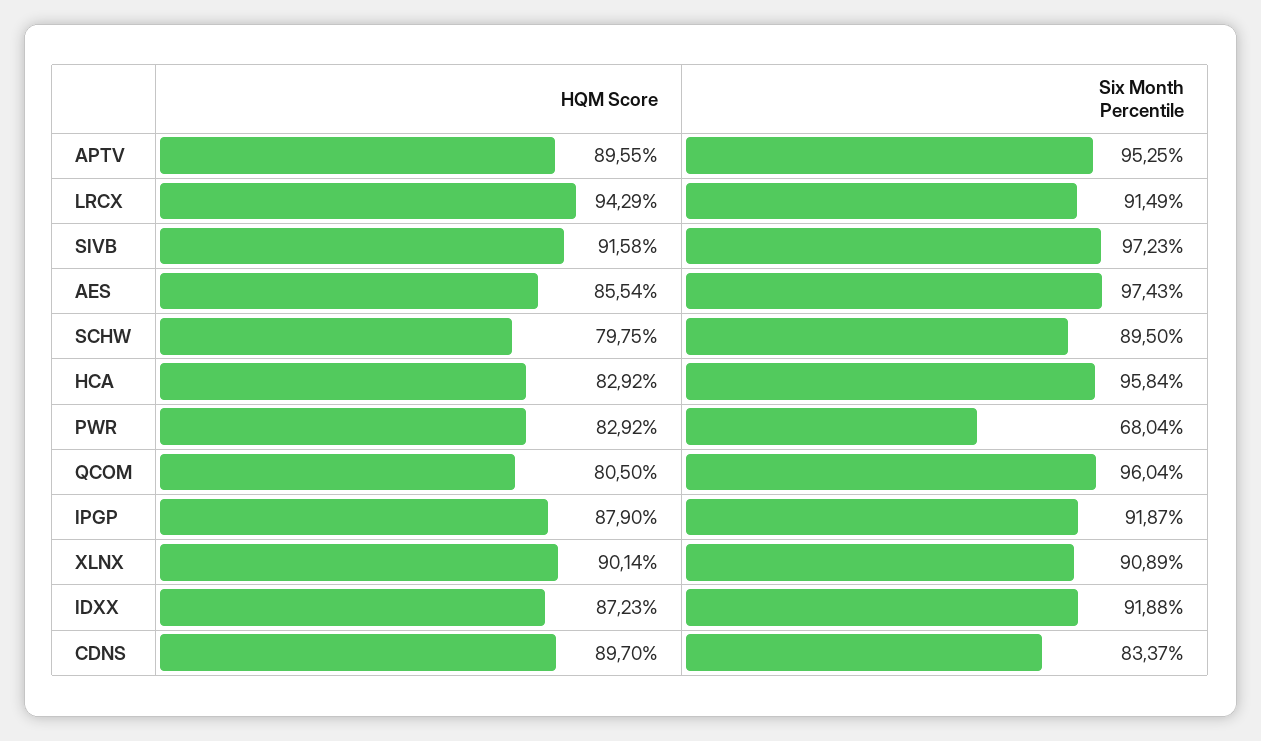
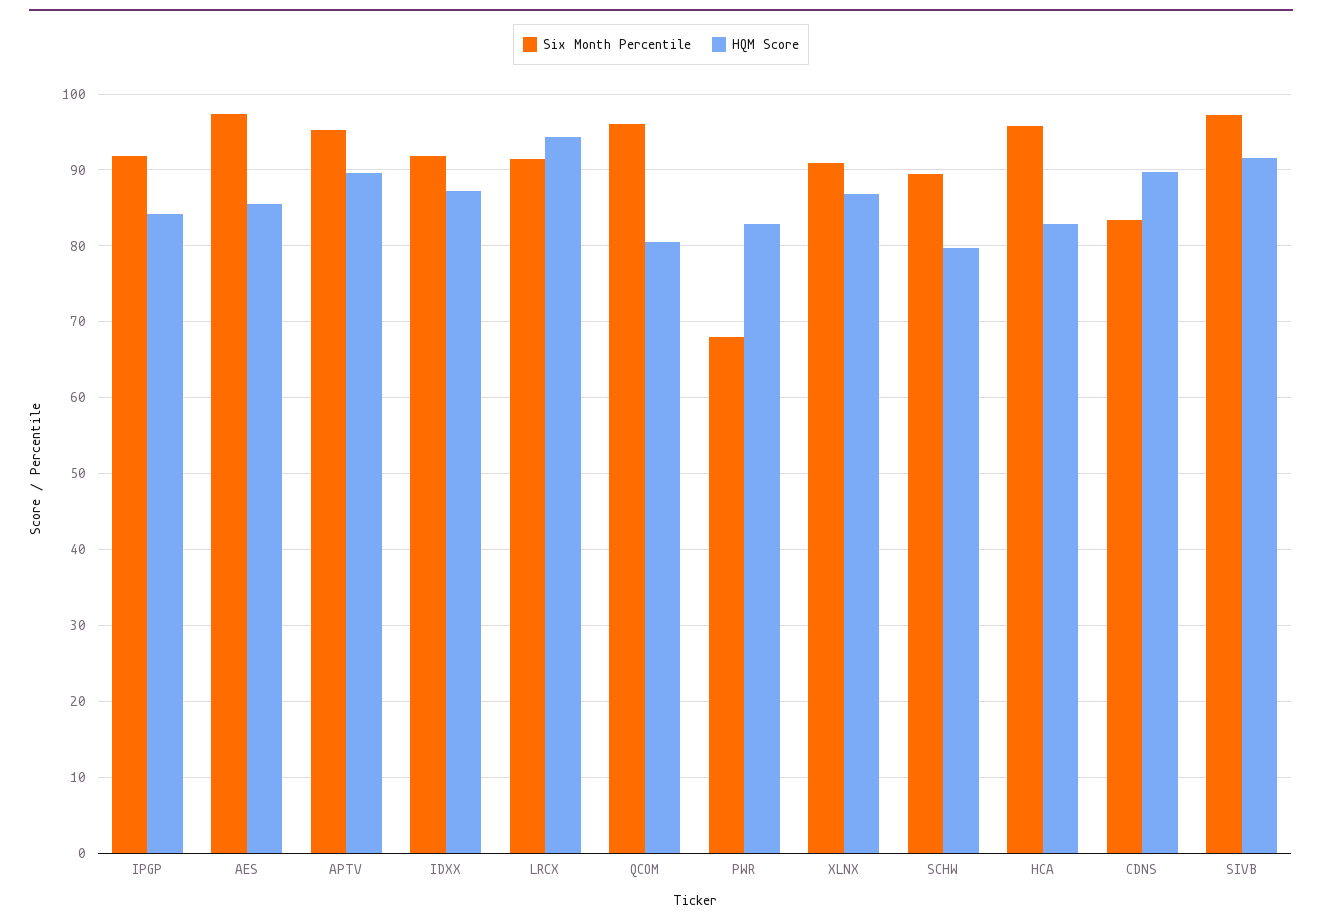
HQM Score, IPGP: 87.9 -> 84
HQM Score, XLNX: 90.14 -> 87

